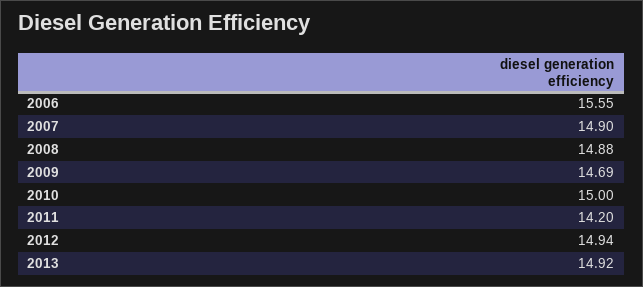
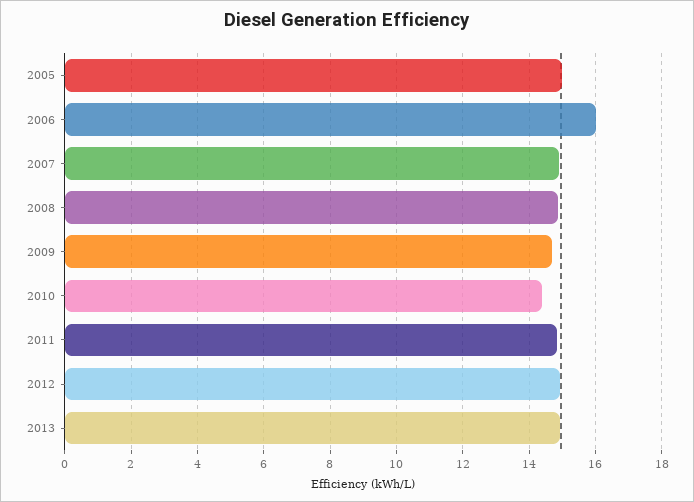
2006: 15.55 -> 16
2010: 15 -> 14.4
2011: 14.2 -> 14.8
2005: none -> 15

